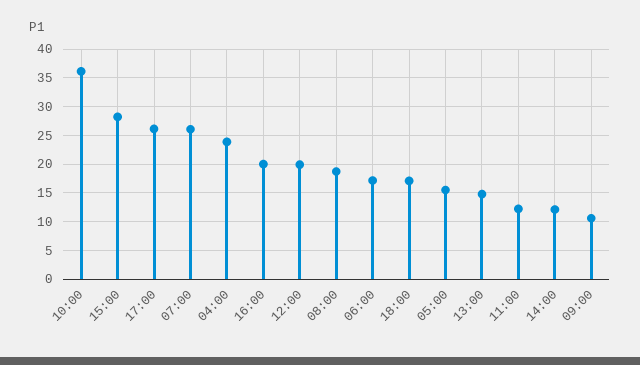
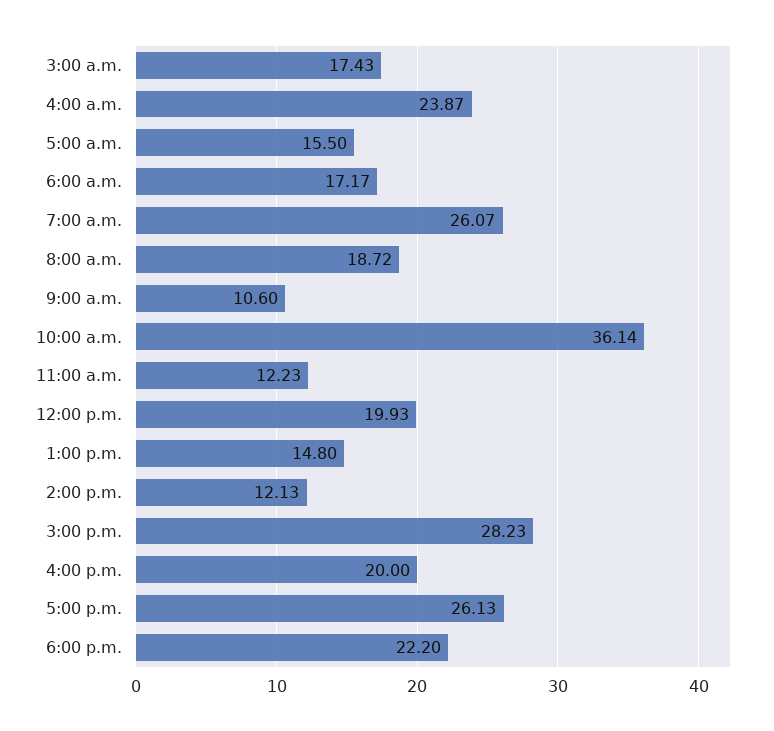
18:00: 17.5 -> 22.2
3:00 a.m.: none -> 17.43

